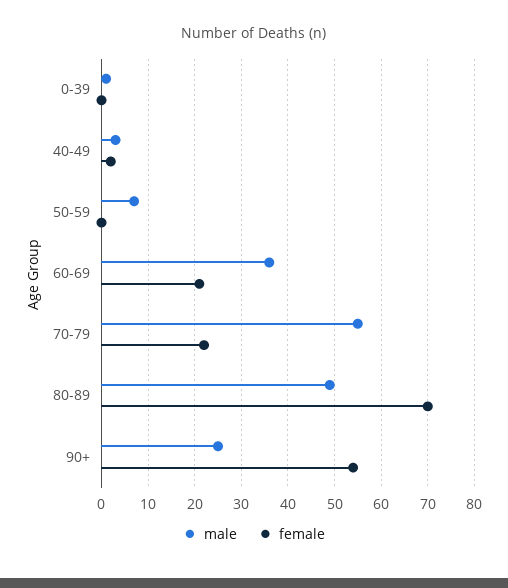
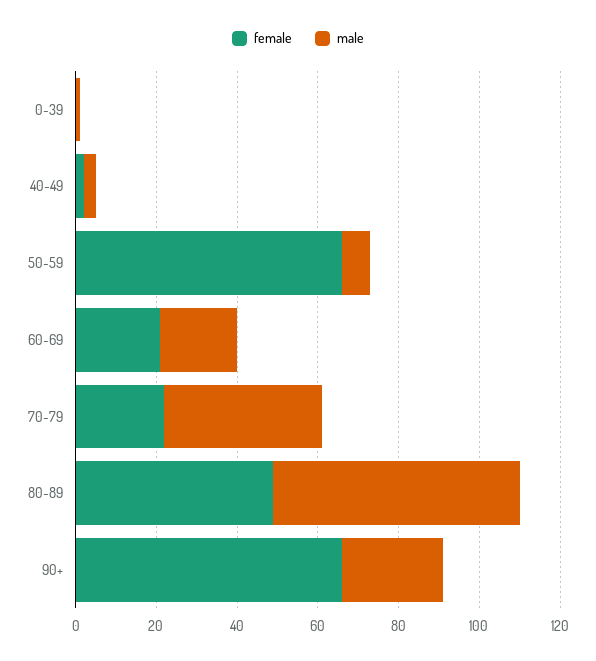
female, 50-59: 0 -> 65
male, 60-69: 35 -> 20
male, 70-79: 55 -> 40
male, 80-89: 50 -> 60
female, 80-89: 70 -> 50
female, 90+: 55 -> 65

